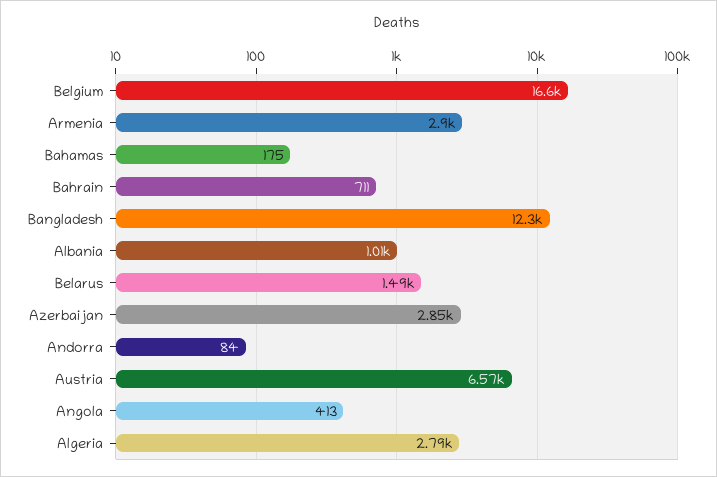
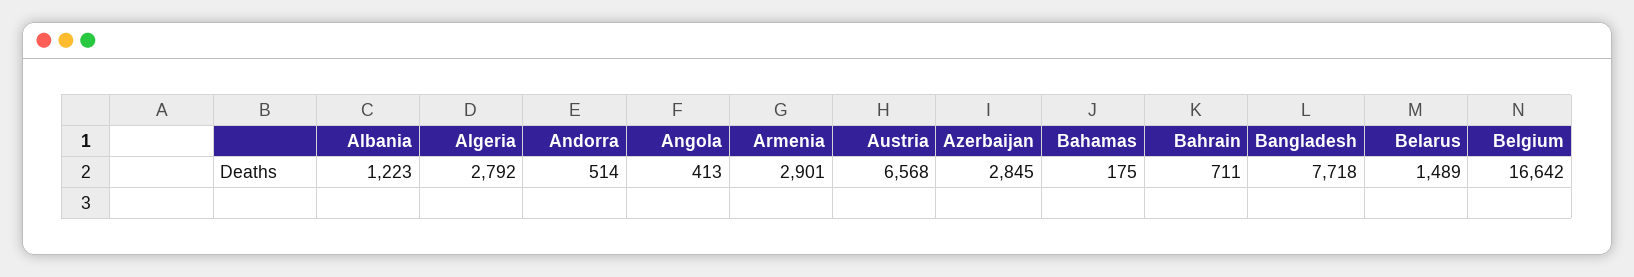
Bangladesh: 12300 -> 7718
Albania: 1010 -> 1223
Andorra: 84 -> 514

